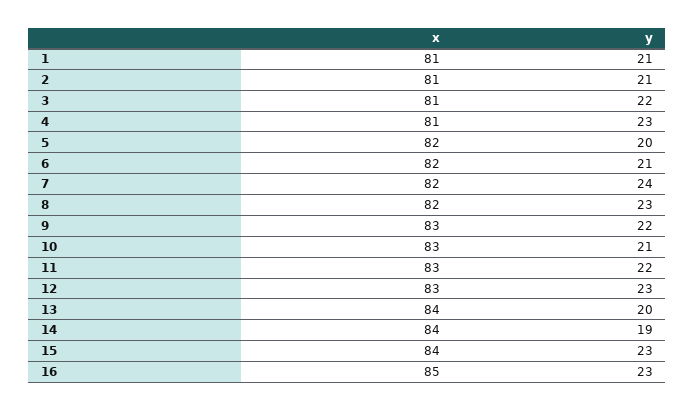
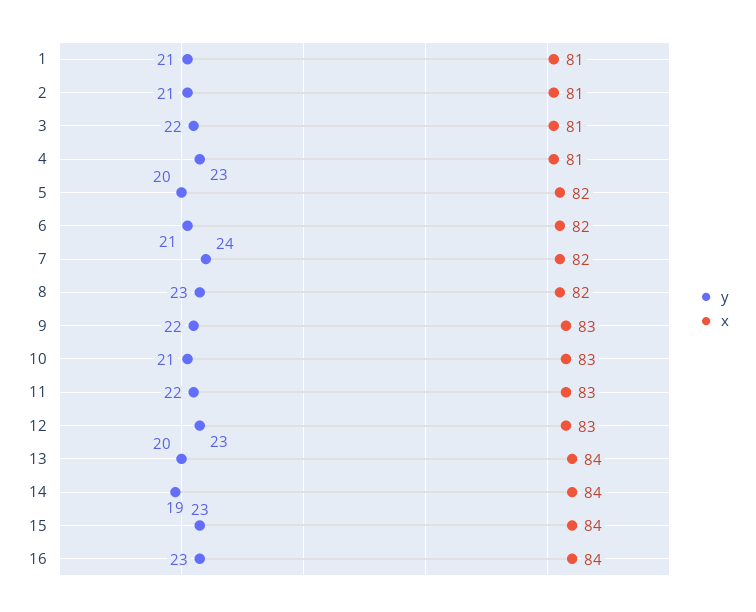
x, 16: 85 -> 84

